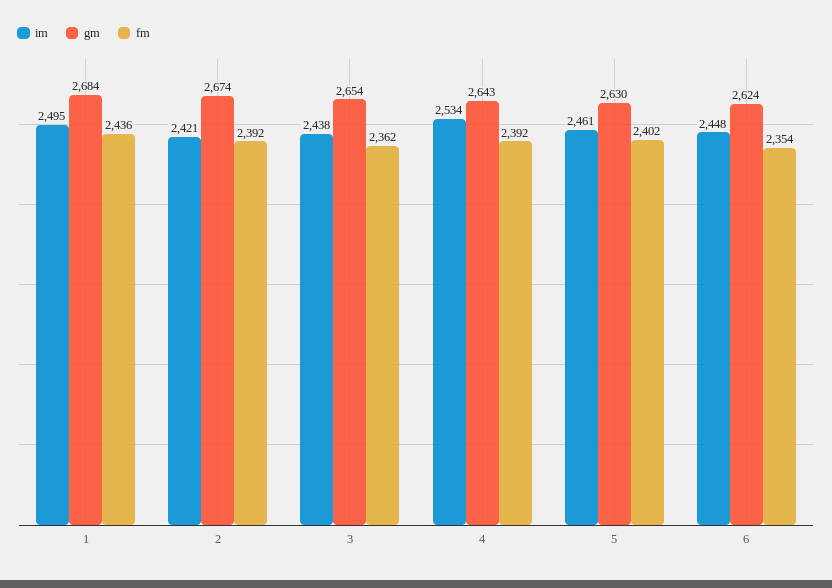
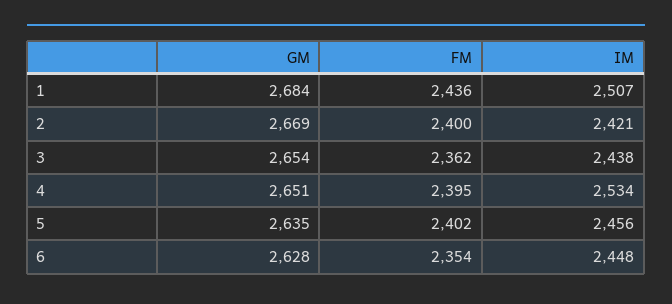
im, 1: 2495 -> 2507
gm, 2: 2674 -> 2669
fm, 2: 2392 -> 2400
gm, 4: 2643 -> 2651
fm, 4: 2392 -> 2395
im, 5: 2461 -> 2456
gm, 5: 2630 -> 2635
gm, 6: 2624 -> 2628

